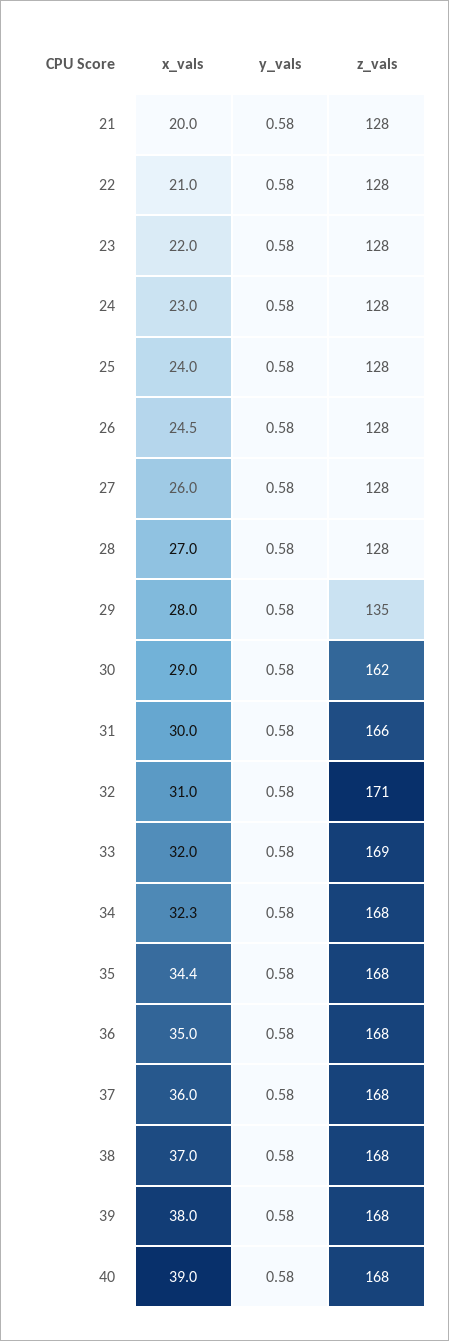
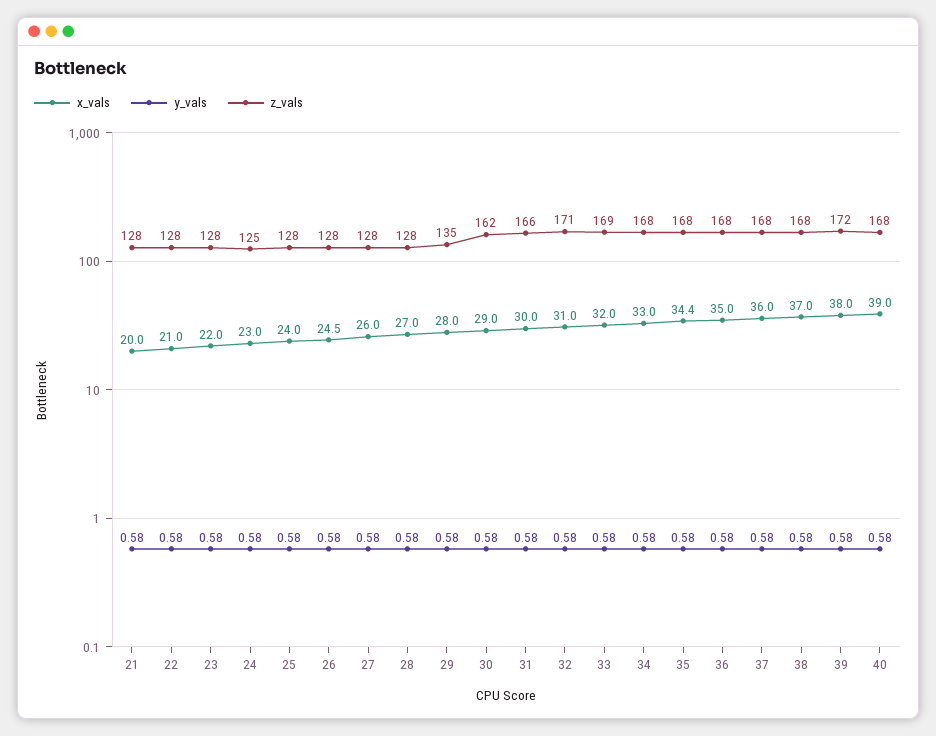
z_vals, 24: 128 -> 125
x_vals, 34: 32.3 -> 33
z_vals, 39: 168 -> 172

